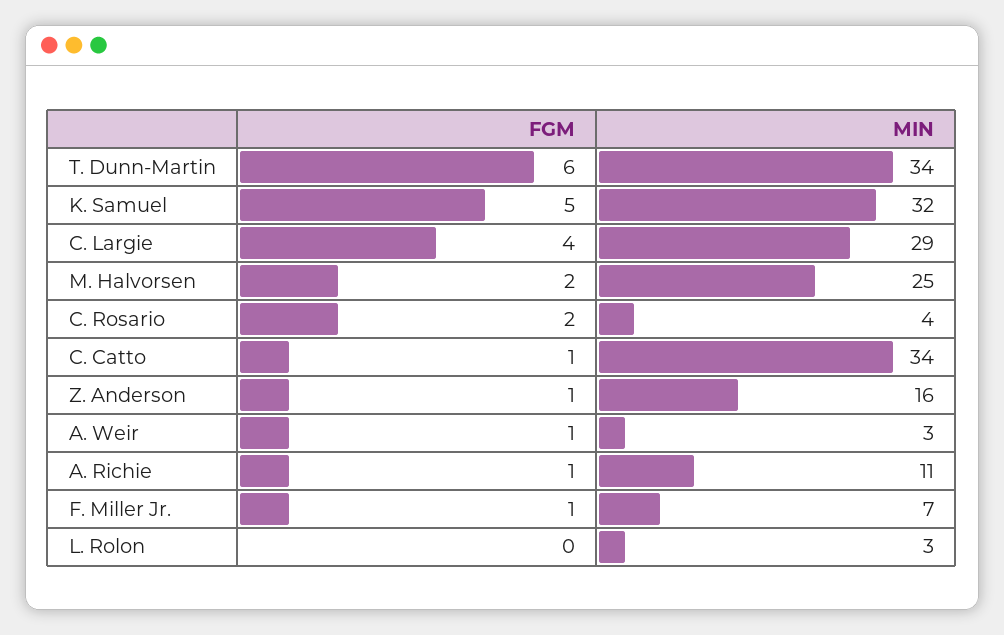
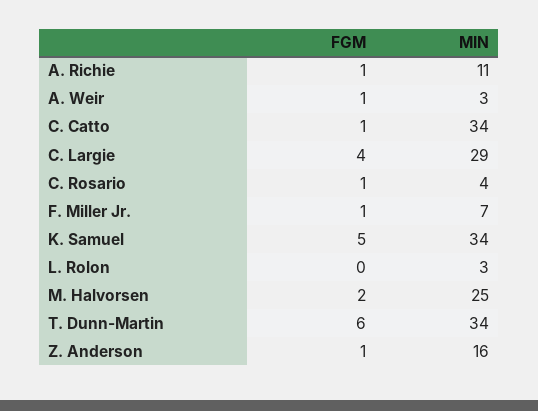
MIN, K. Samuel: 32 -> 34
FGM, C. Rosario: 2 -> 1

